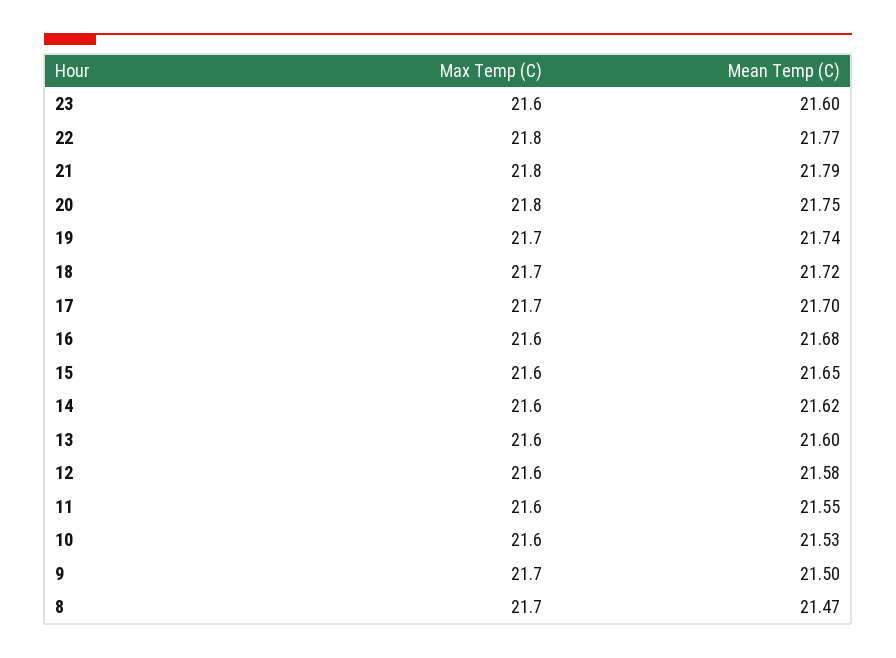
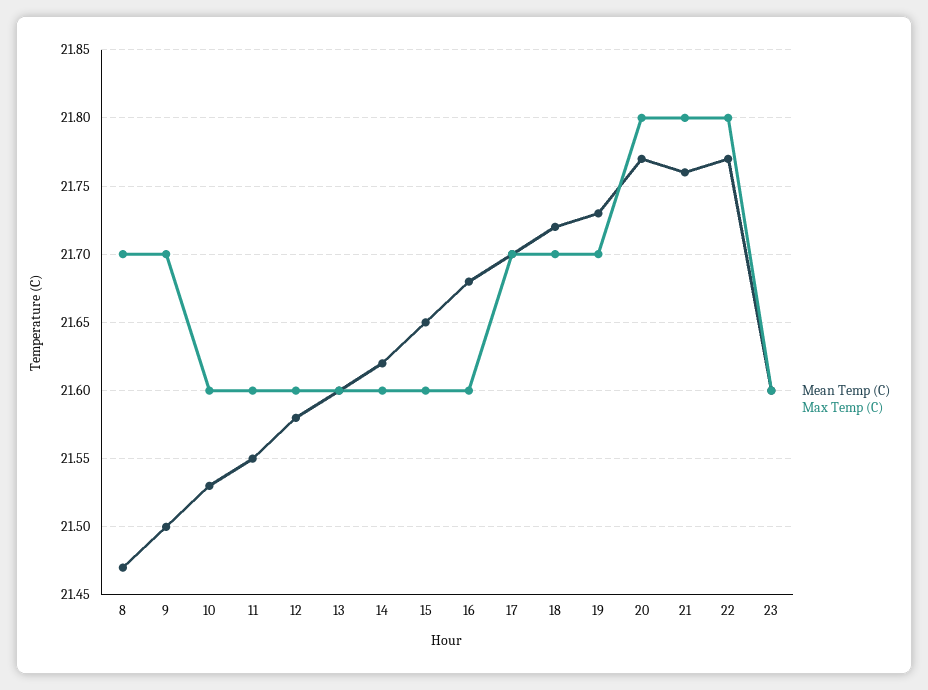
Mean Temp (C), 21: 21.79 -> 21.76
Mean Temp (C), 20: 21.75 -> 21.77
Mean Temp (C), 19: 21.74 -> 21.73

